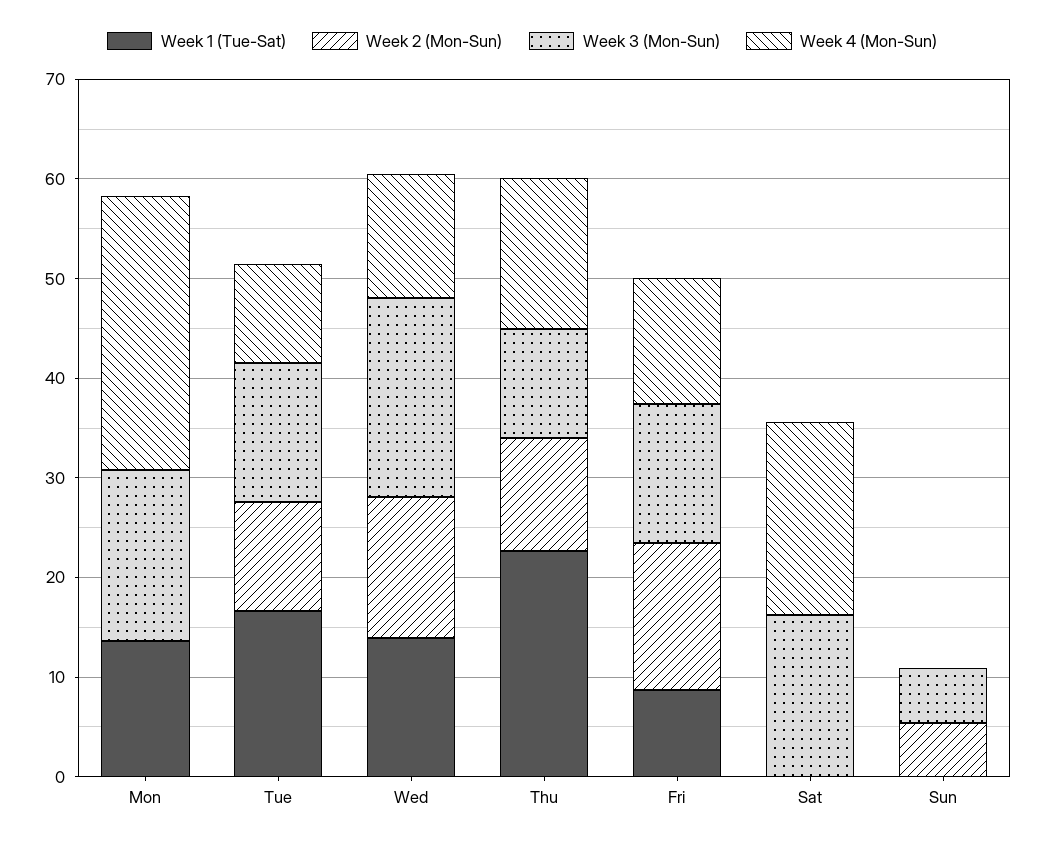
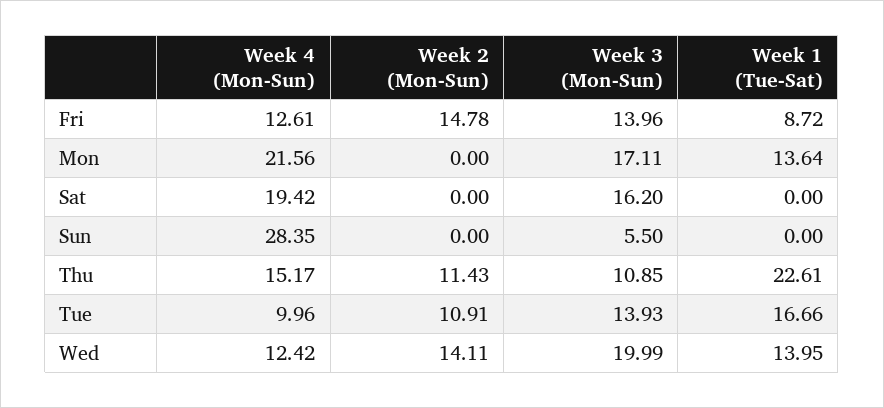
Week 4 (Mon-Sun), Mon: 28 -> 21.56
Week 2 (Mon-Sun), Sun: 6 -> 0
Week 4 (Mon-Sun), Sun: 0 -> 28.35

